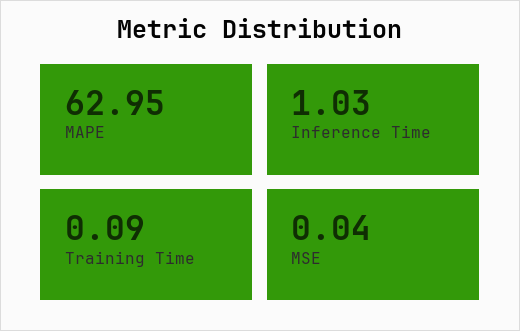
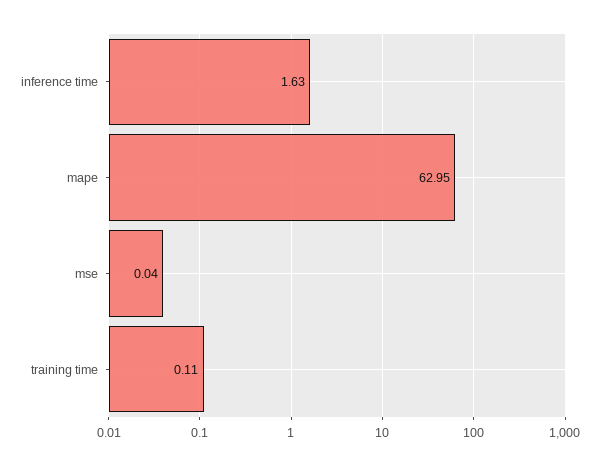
Inference Time: 1.03 -> 1.63
Training Time: 0.09 -> 0.11

